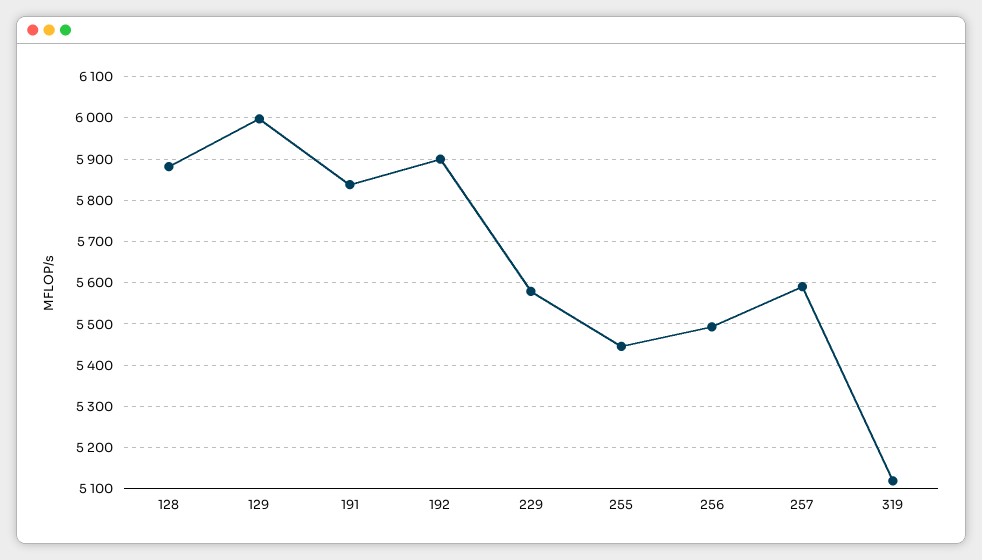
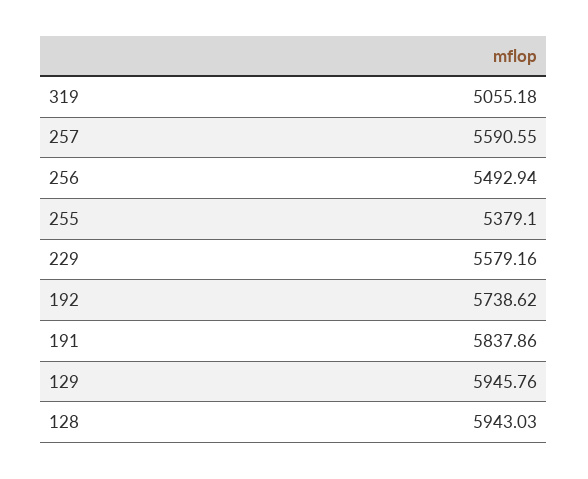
128: 5880 -> 5943.03
129: 6000 -> 5945.76
192: 5900 -> 5738.62
255: 5440 -> 5379.1
319: 5120 -> 5055.18

